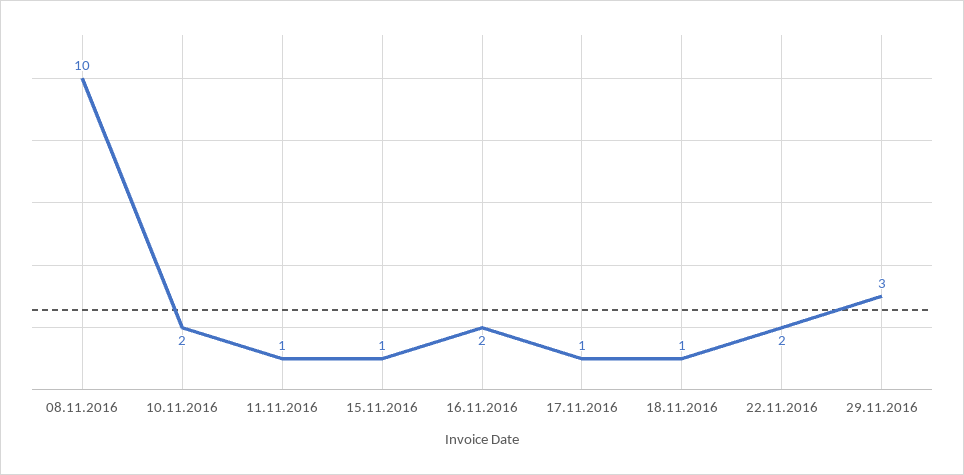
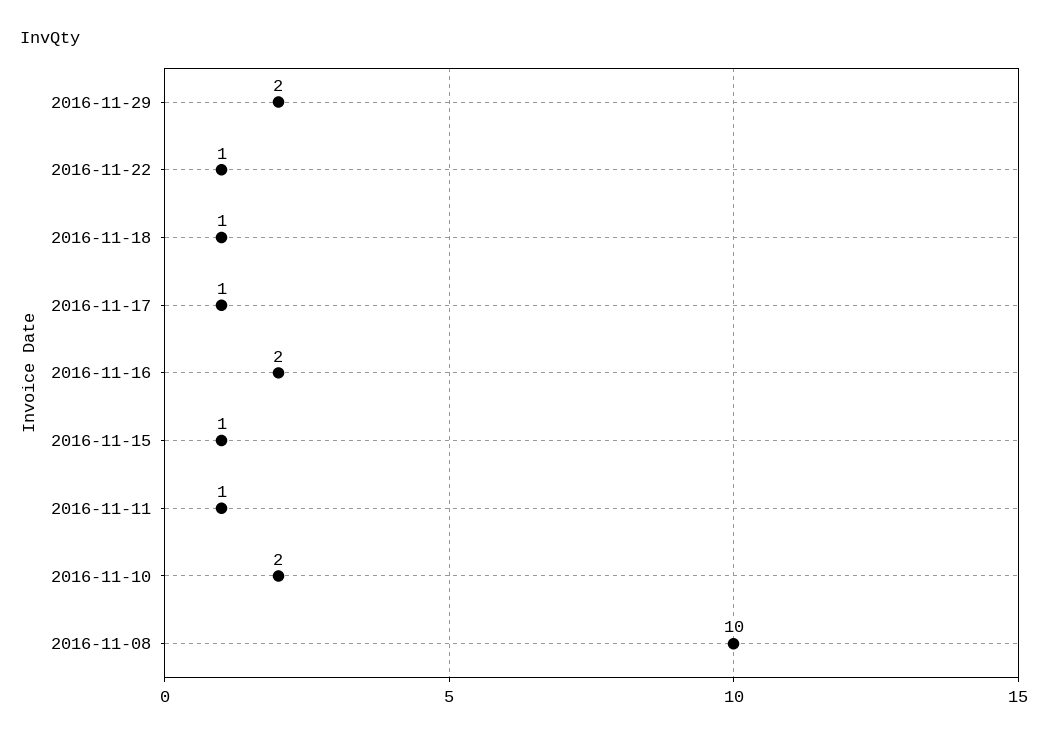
22.11.2016: 2 -> 1
29.11.2016: 3 -> 2

